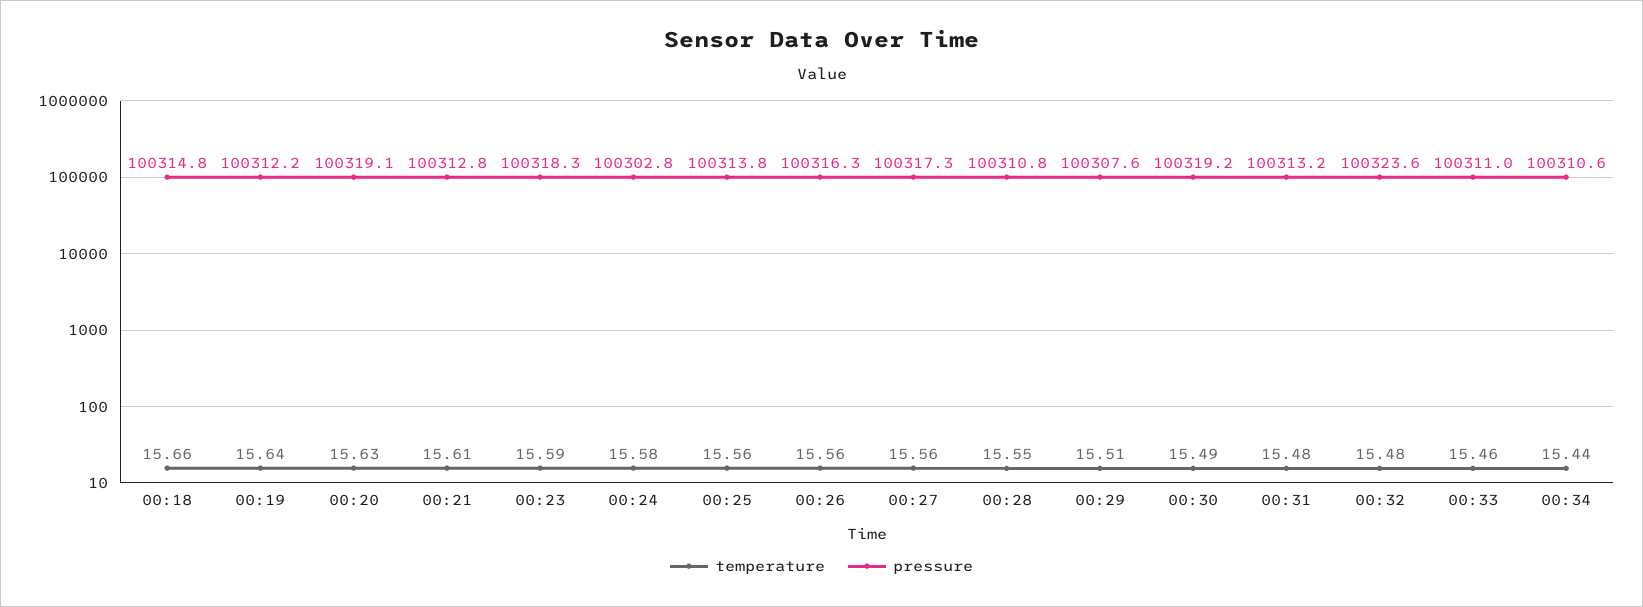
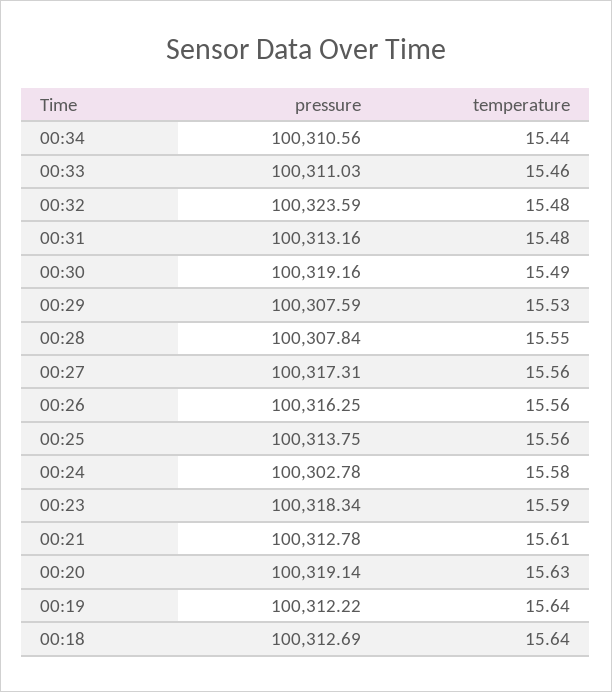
temperature, 00:18: 15.66 -> 15.64
pressure, 00:18: 100314.8 -> 100312.69
pressure, 00:28: 100310.8 -> 100307.84
temperature, 00:29: 15.51 -> 15.53

